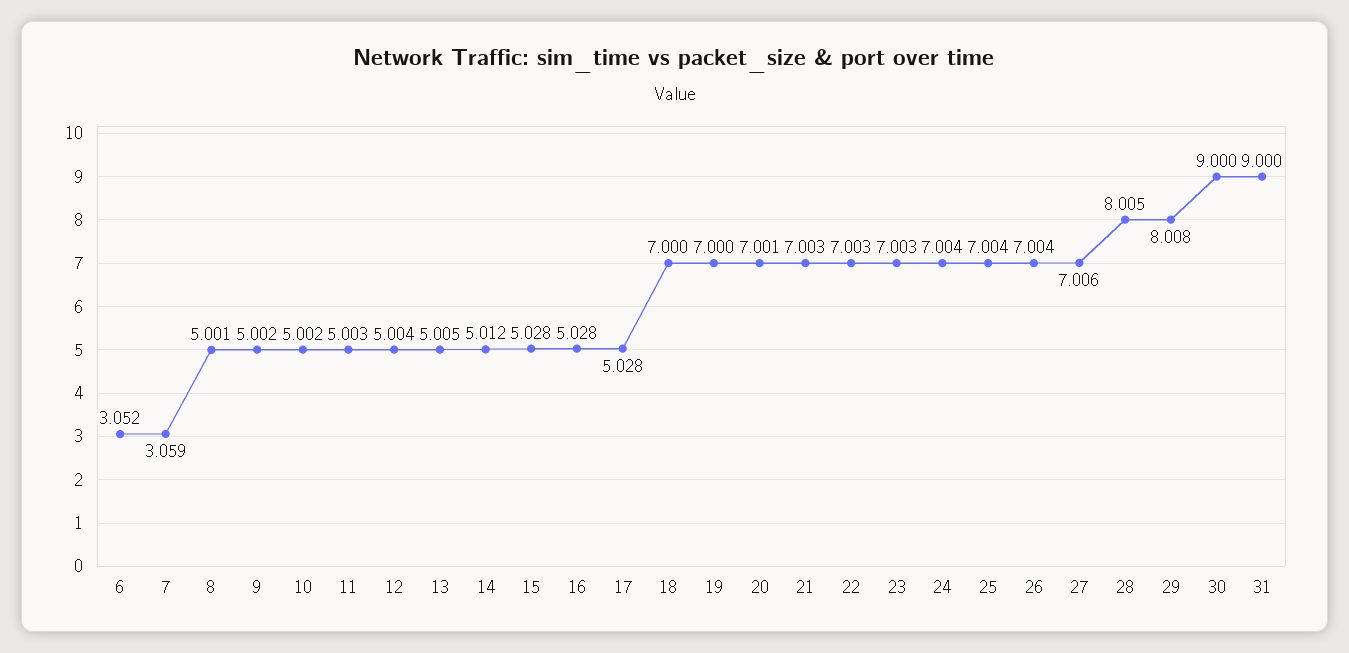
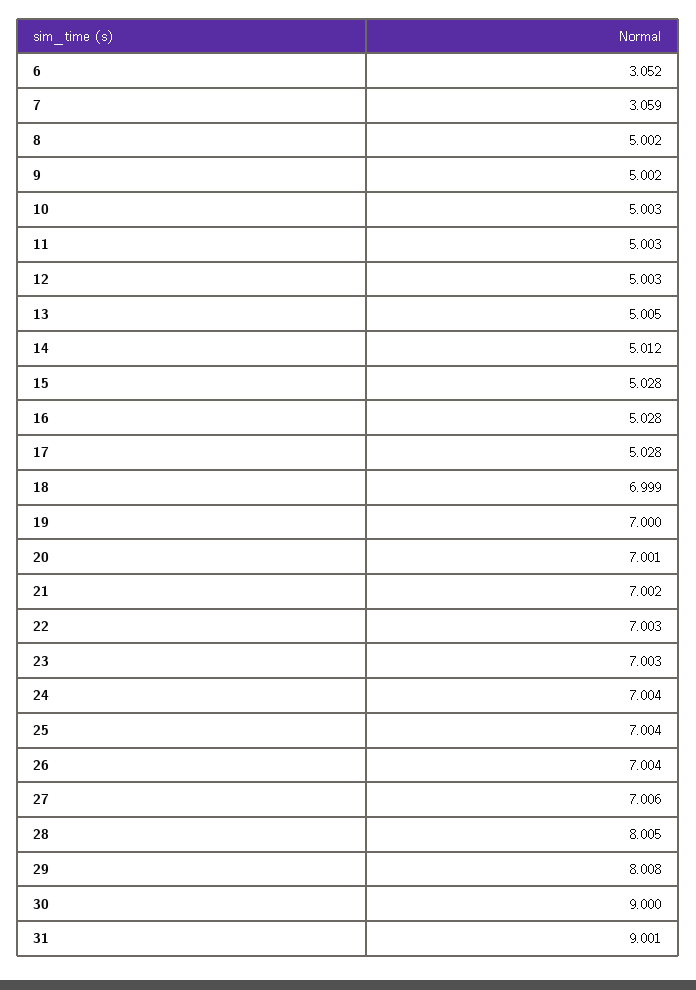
8: 5.001 -> 5.002
10: 5.002 -> 5.003
12: 5.004 -> 5.003
18: 7 -> 6.999
21: 7.003 -> 7.002
31: 9 -> 9.001

